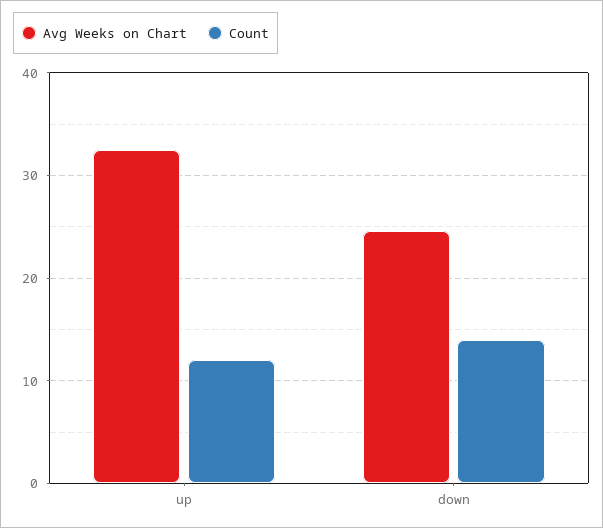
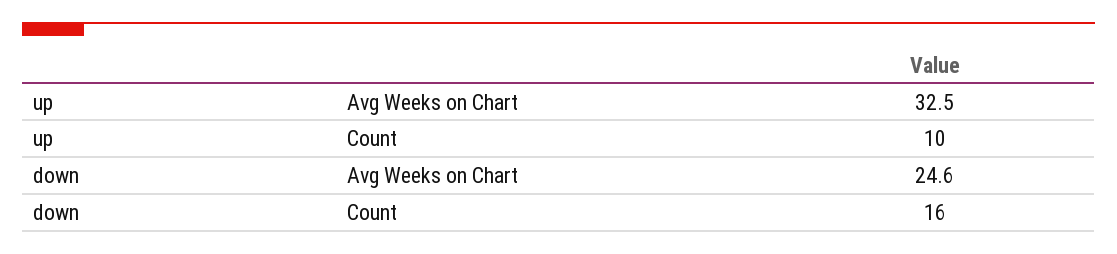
Count, up: 12 -> 10
Count, down: 14 -> 16

